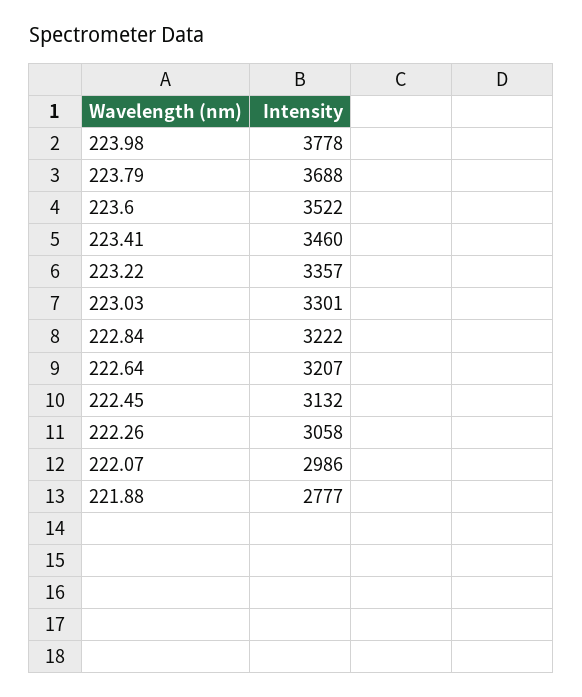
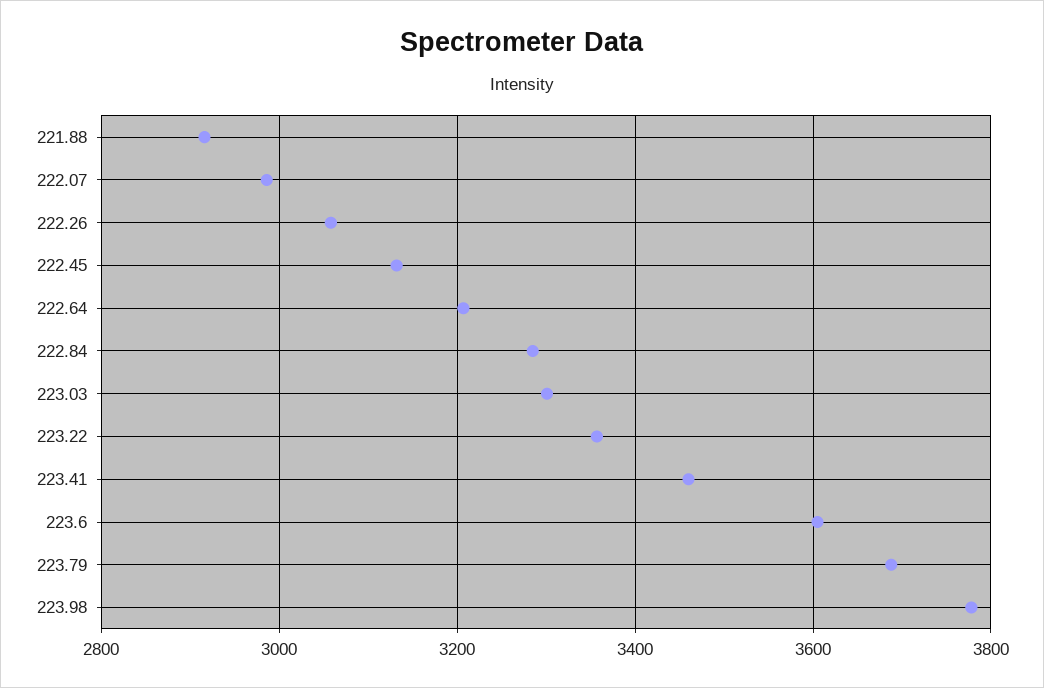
223.6: 3522 -> 3600
222.84: 3222 -> 3280
221.88: 2777 -> 2920

